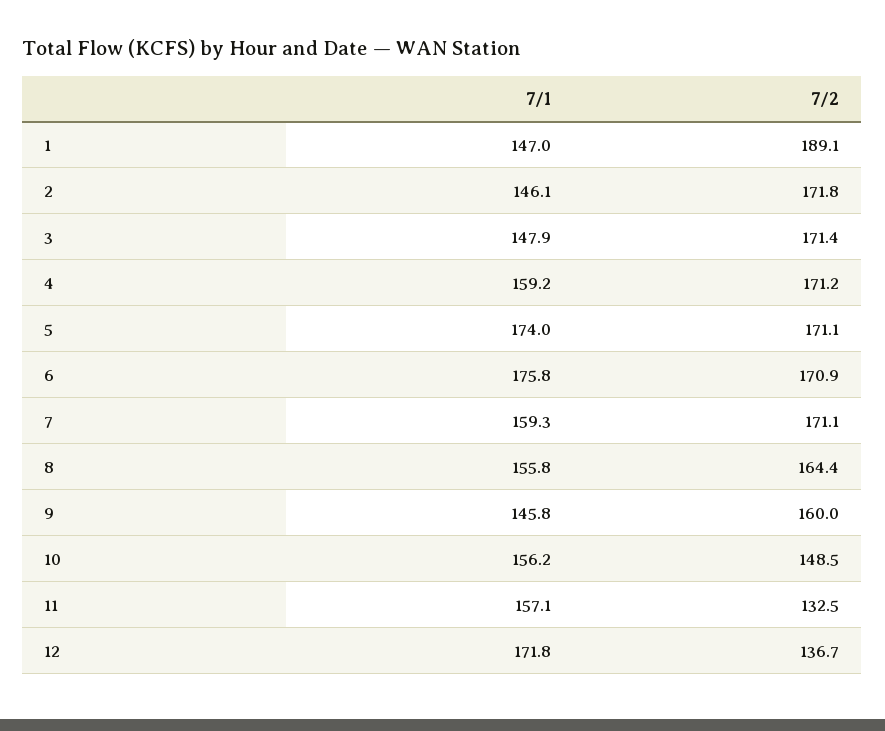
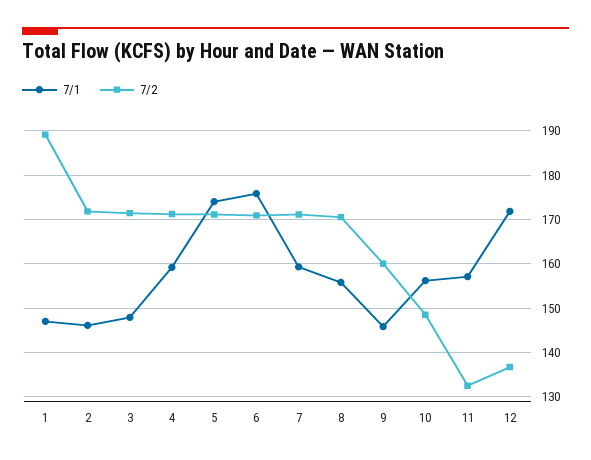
7/2, 8: 164.4 -> 170

